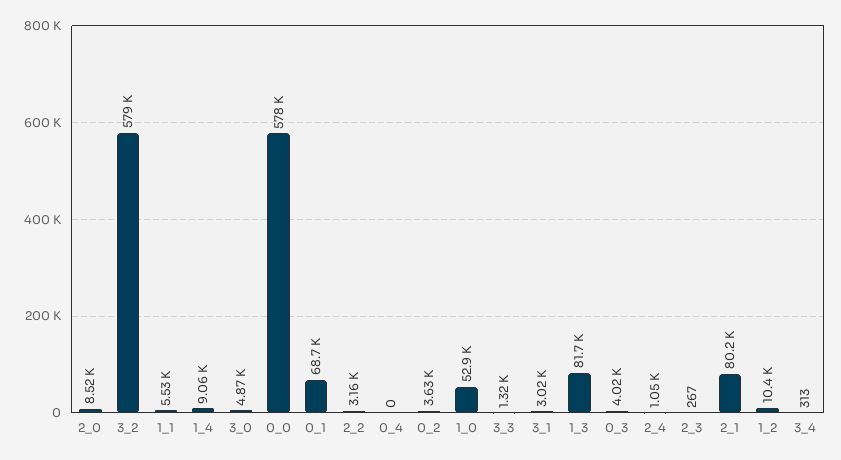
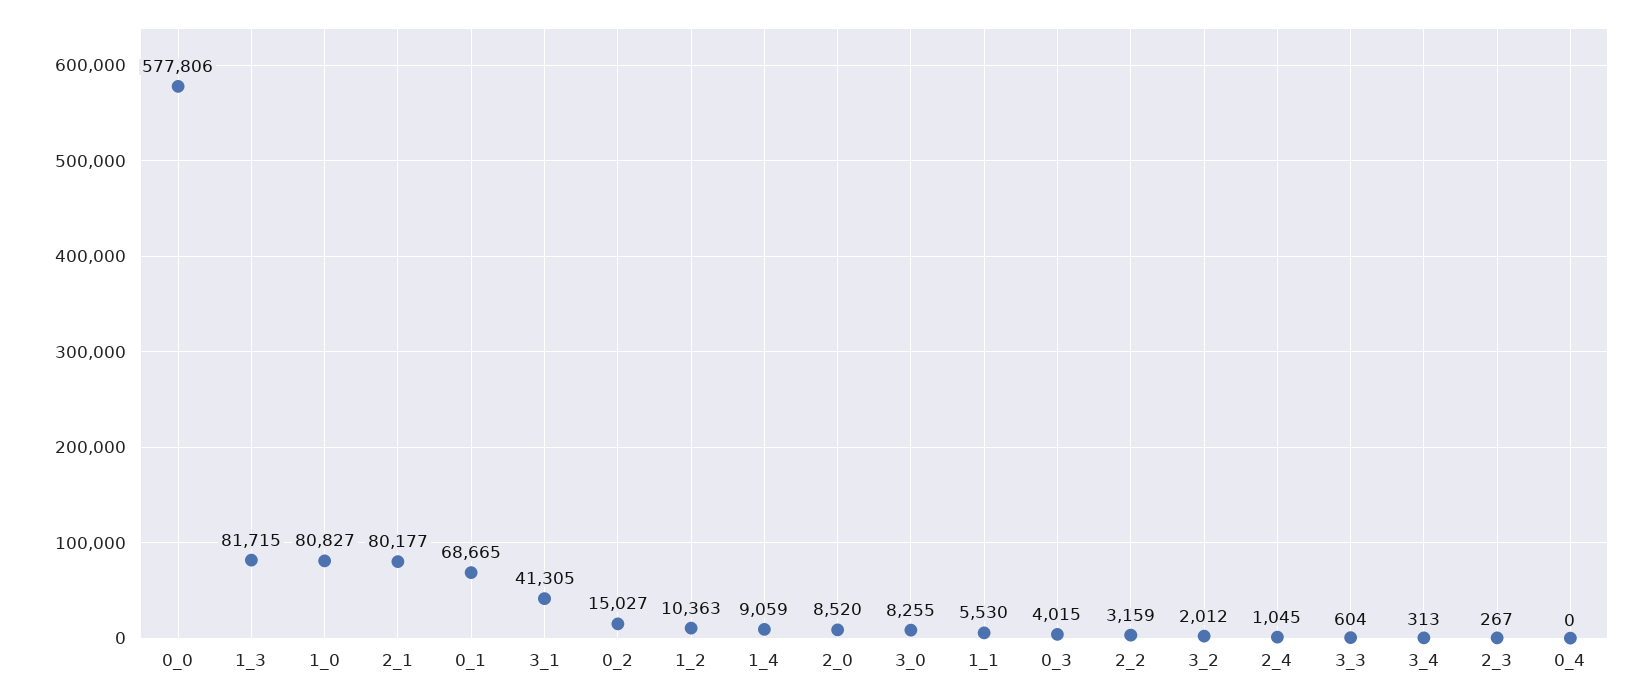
3_2: 579000 -> 2012
3_0: 4870 -> 8255
0_2: 3630 -> 15027
1_0: 52900 -> 80827
3_3: 1320 -> 604
3_1: 3020 -> 41305

